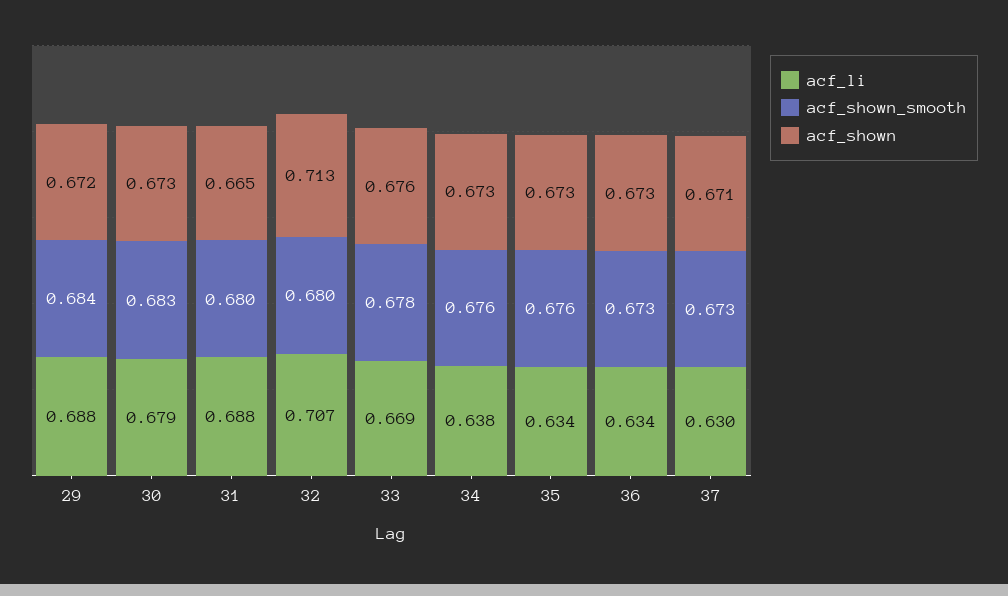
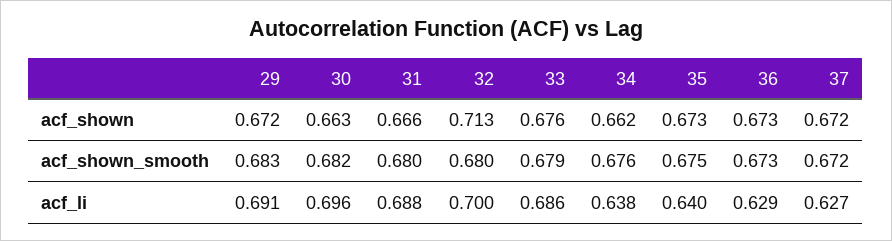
acf_li, 29: 0.688 -> 0.691
acf_shown_smooth, 29: 0.684 -> 0.683
acf_li, 30: 0.679 -> 0.696
acf_shown_smooth, 30: 0.683 -> 0.682
acf_shown, 30: 0.673 -> 0.663
acf_shown, 31: 0.665 -> 0.666
acf_li, 32: 0.707 -> 0.7
acf_li, 33: 0.669 -> 0.686
acf_shown_smooth, 33: 0.678 -> 0.679
acf_shown, 34: 0.673 -> 0.662
acf_li, 35: 0.634 -> 0.64
acf_shown_smooth, 35: 0.676 -> 0.675
acf_li, 36: 0.634 -> 0.629
acf_li, 37: 0.63 -> 0.627
acf_shown_smooth, 37: 0.673 -> 0.672
acf_shown, 37: 0.671 -> 0.672

